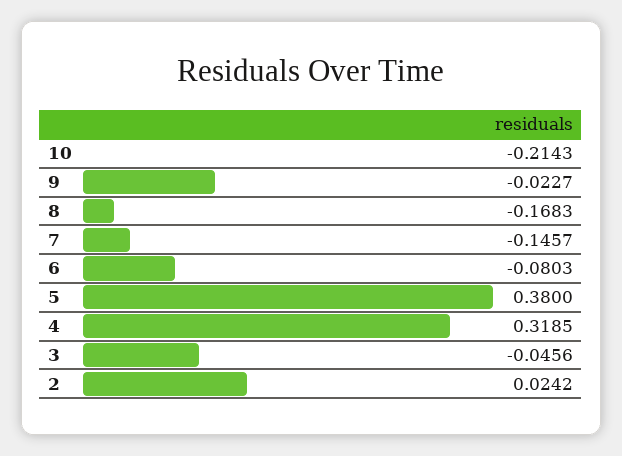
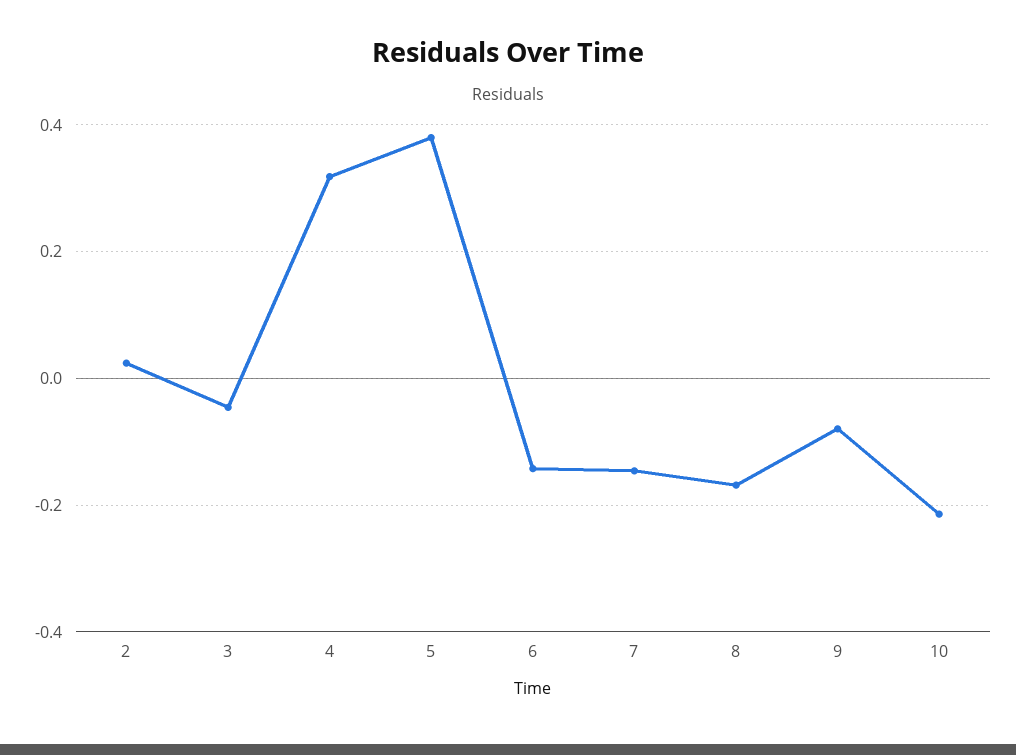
9: -0.0227 -> -0.08
6: -0.0803 -> -0.14

